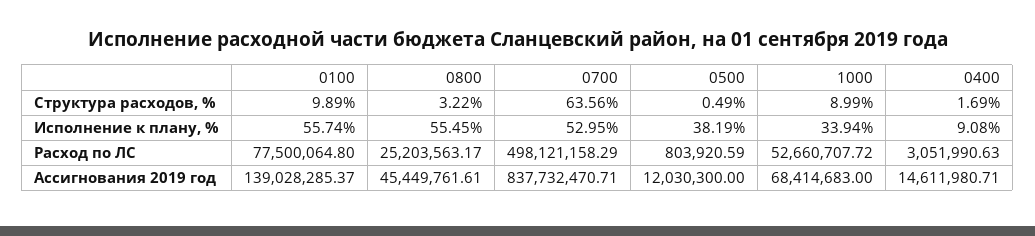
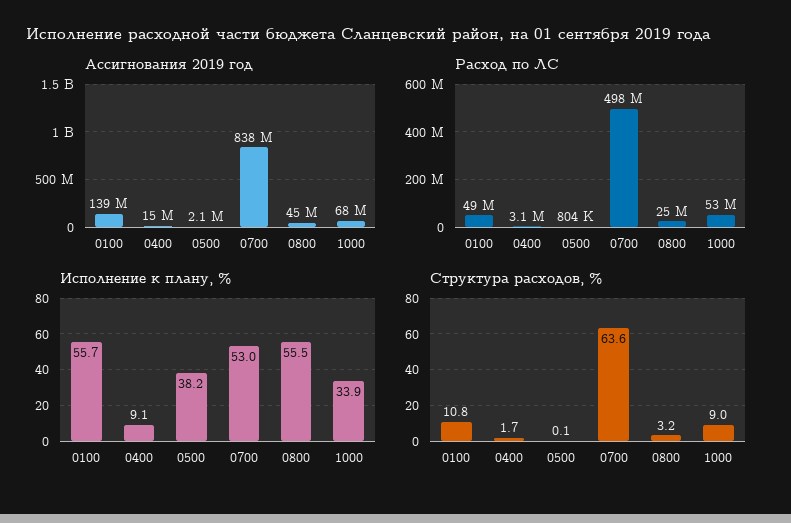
Структура расходов, %, 0100: 9.89 -> 10.8
Структура расходов, %, 0500: 0.49 -> 0.1
Расход по ЛС, 0100: 77500064.8 -> 49000000
Ассигнования 2019 год, 0500: 12030300 -> 2100000

